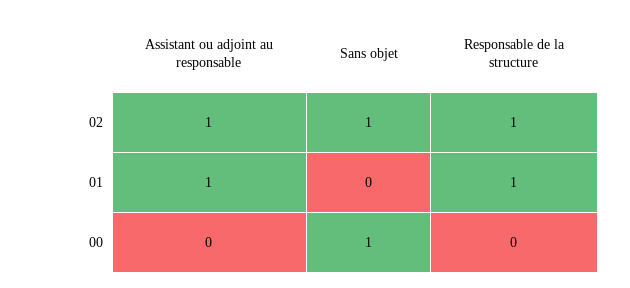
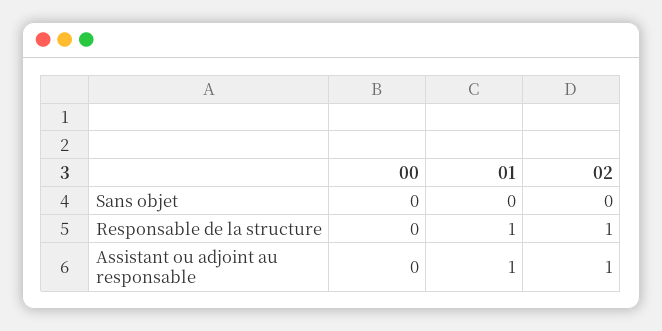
Sans objet, 02: 1 -> 0
Sans objet, 00: 1 -> 0

